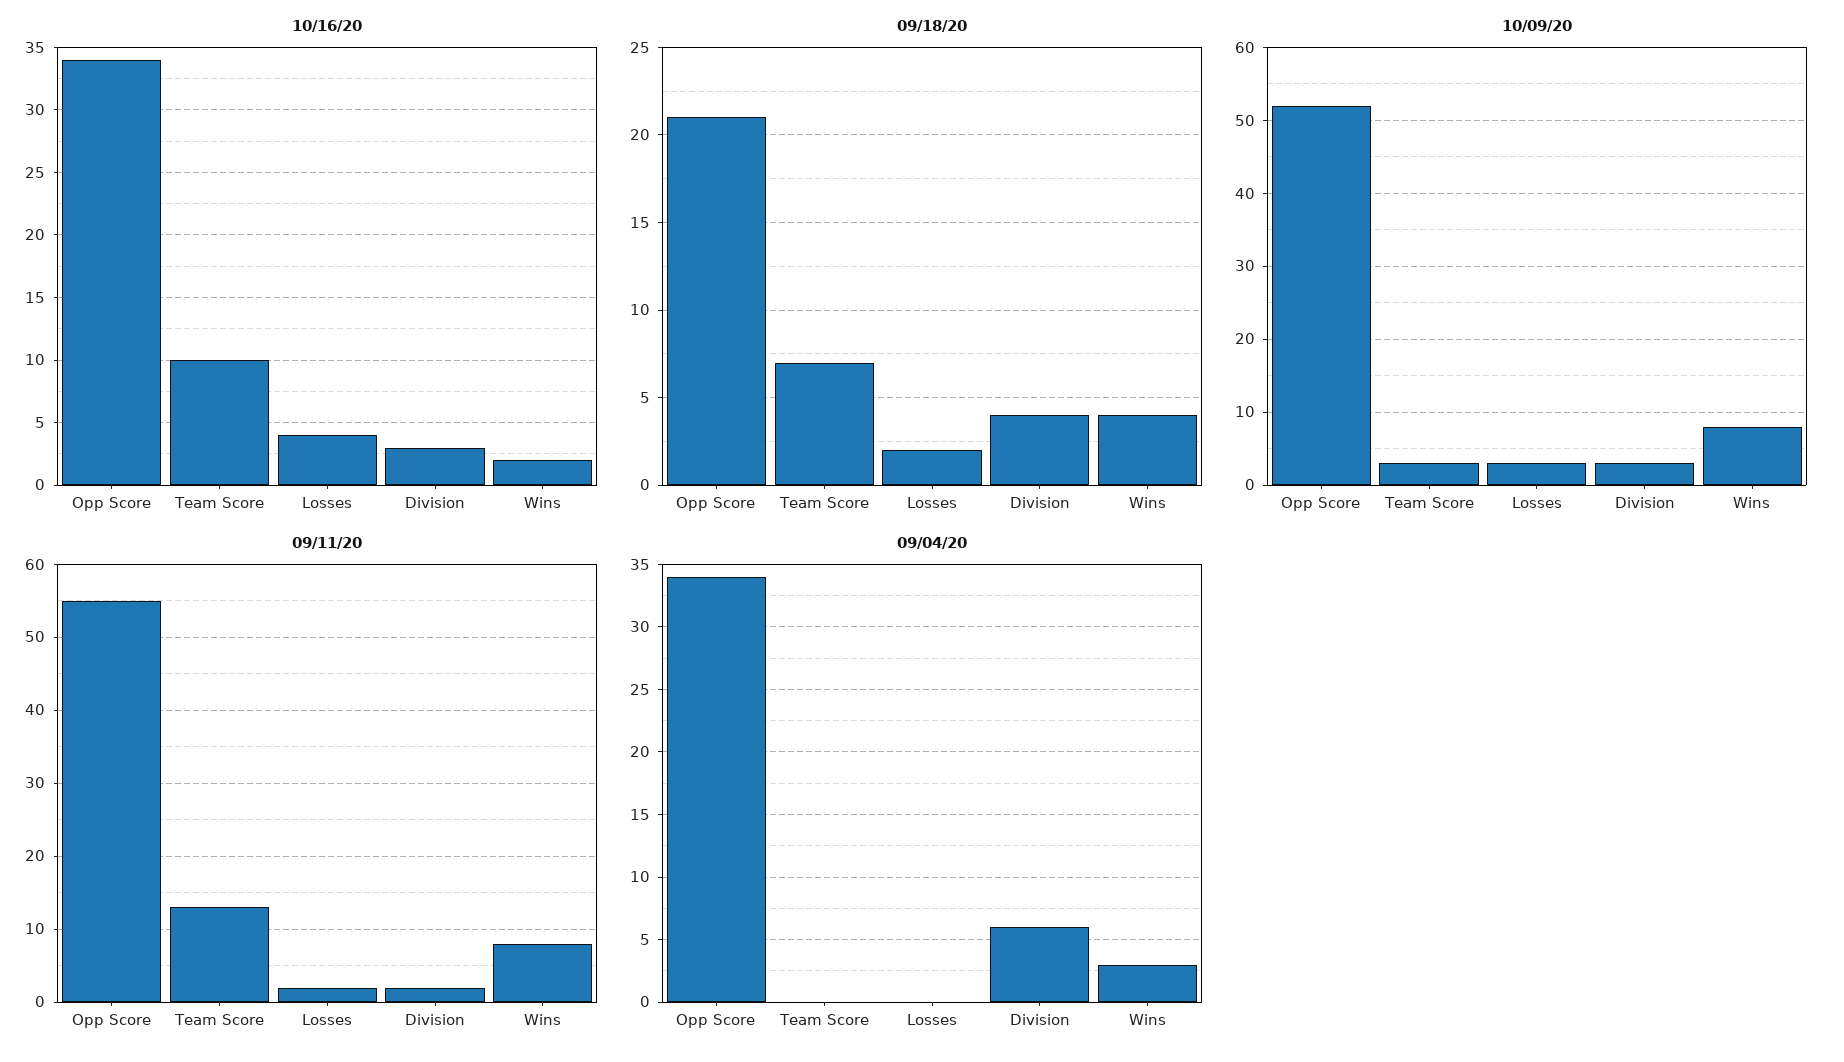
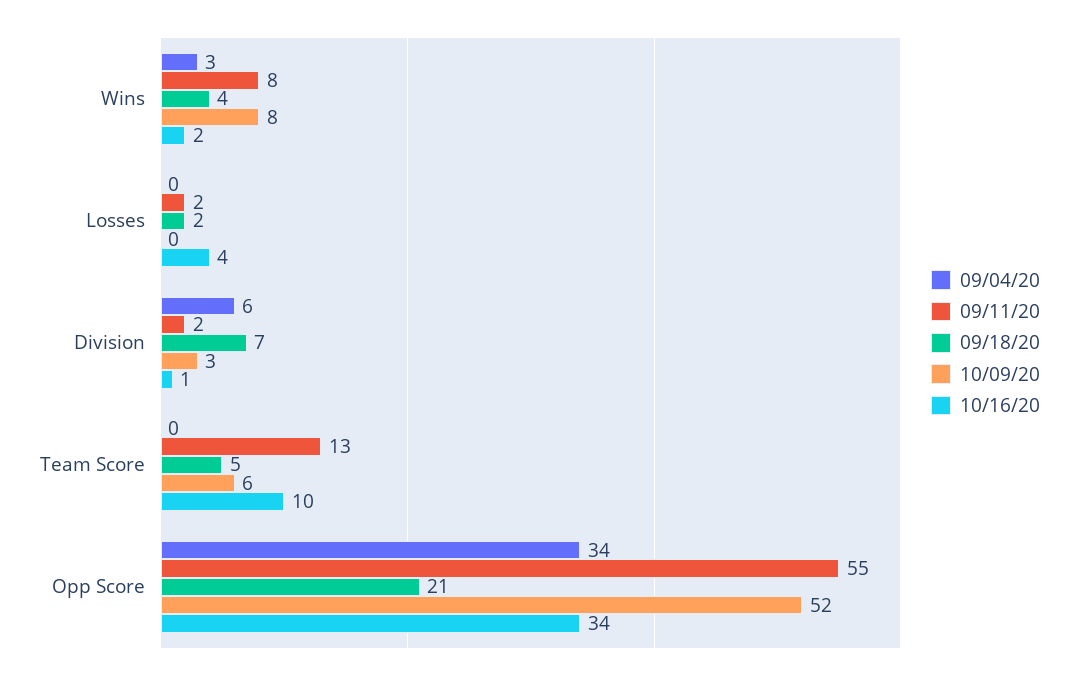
10/16/20, Division: 3 -> 1
09/18/20, Team Score: 7 -> 5
09/18/20, Division: 4 -> 7
10/09/20, Team Score: 3 -> 6
10/09/20, Losses: 3 -> 0

